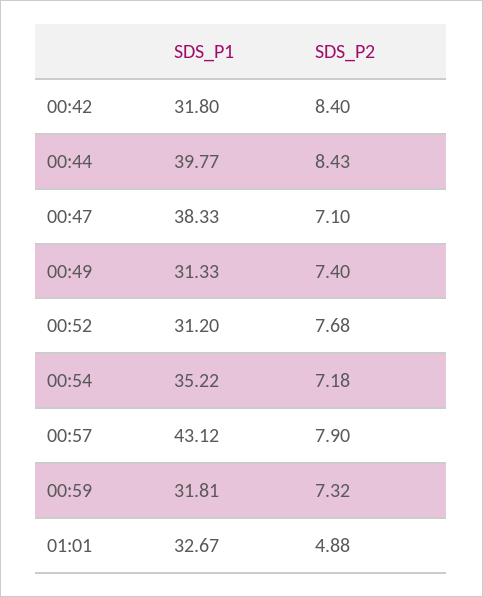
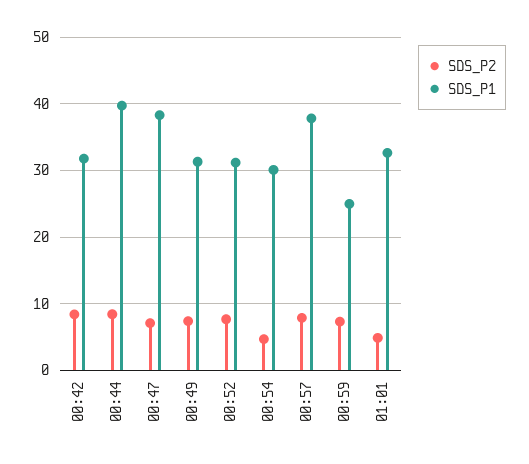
SDS_P1, 00:54: 35.22 -> 30
SDS_P2, 00:54: 7.18 -> 5
SDS_P1, 00:57: 43.12 -> 38
SDS_P1, 00:59: 31.81 -> 25

